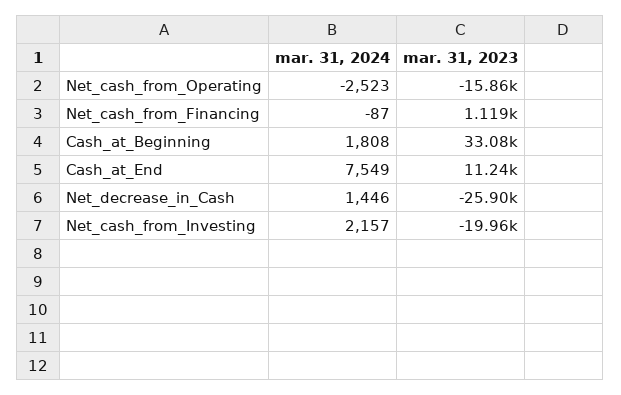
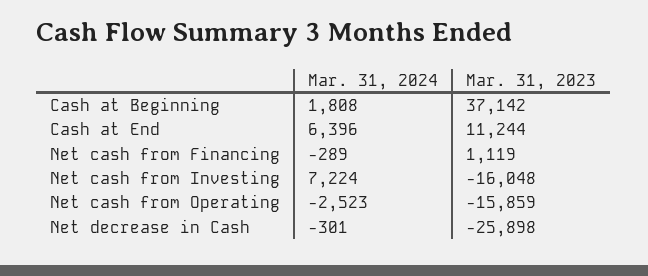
mar. 31, 2024, Net_cash_from_Financing: -87 -> -289
mar. 31, 2023, Cash_at_Beginning: 33080 -> 37142
mar. 31, 2024, Cash_at_End: 7549 -> 6396
mar. 31, 2024, Net_decrease_in_Cash: 1446 -> -301
mar. 31, 2024, Net_cash_from_Investing: 2157 -> 7224
mar. 31, 2023, Net_cash_from_Investing: -19960 -> -16048

